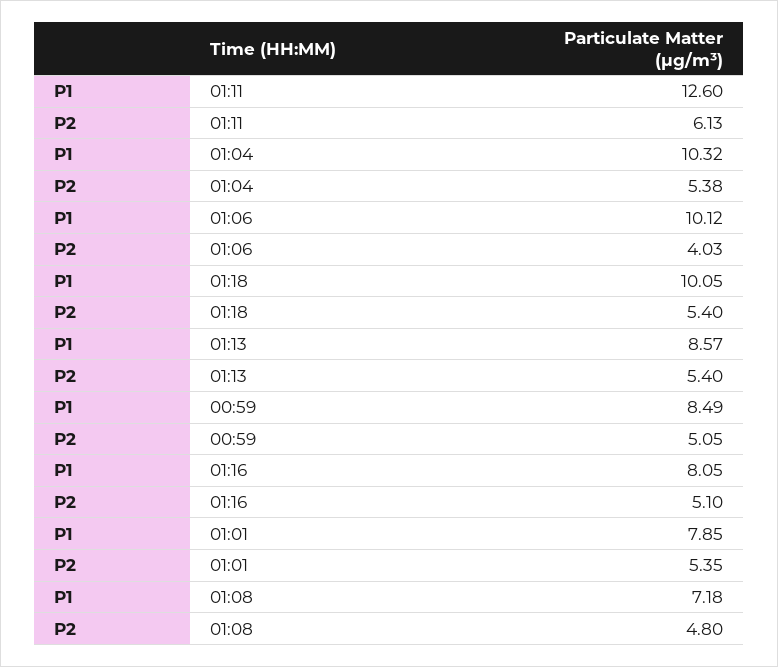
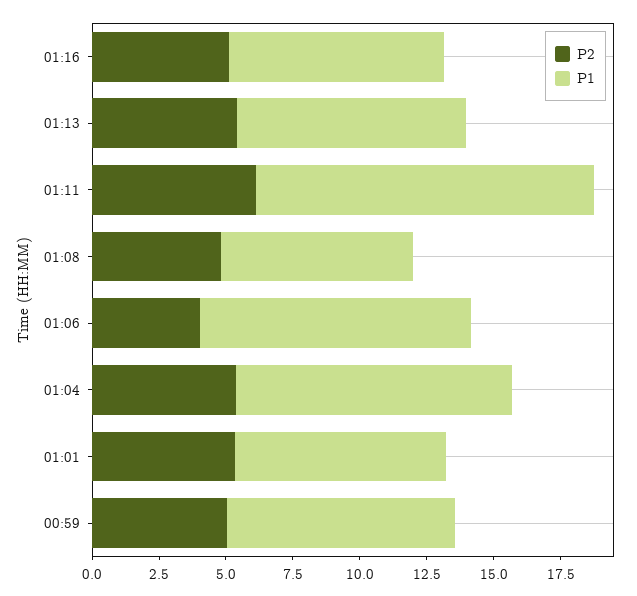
P1, 01:18: 10.05 -> none
P2, 01:18: 5.4 -> none

